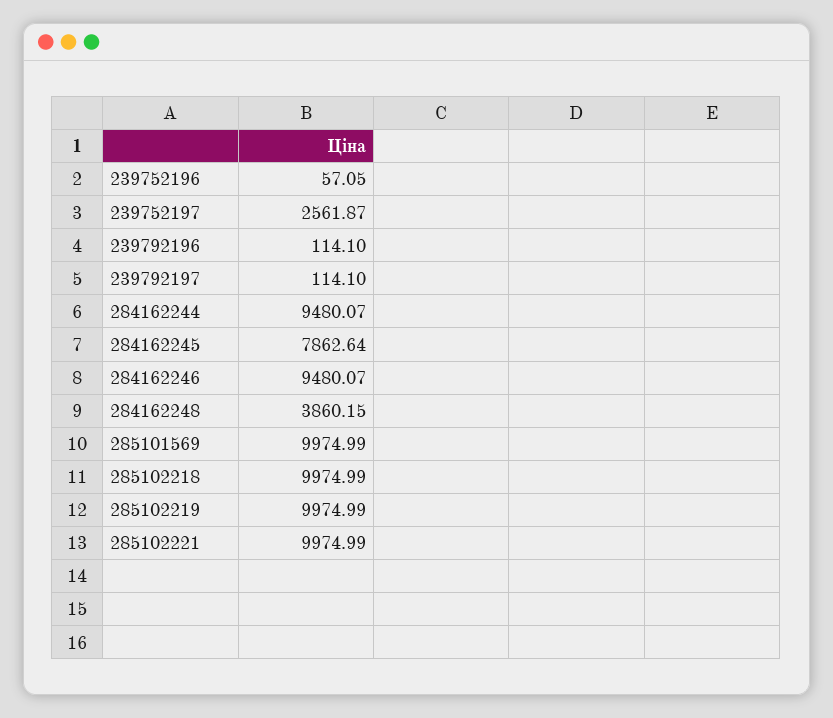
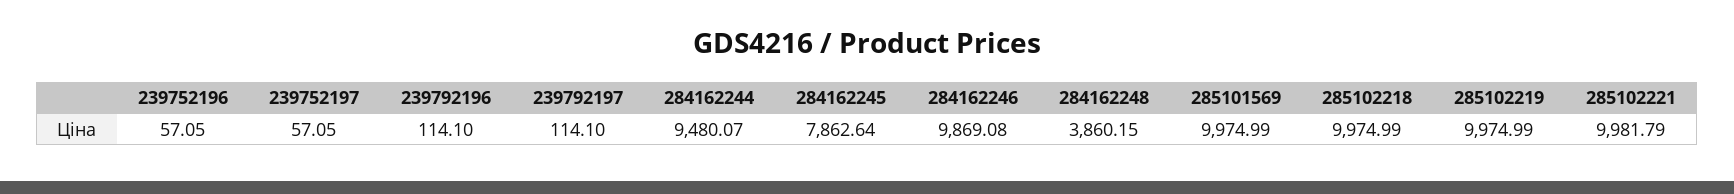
239752197: 2561.87 -> 57.05
284162246: 9480.07 -> 9869.08
285102221: 9974.99 -> 9981.79

